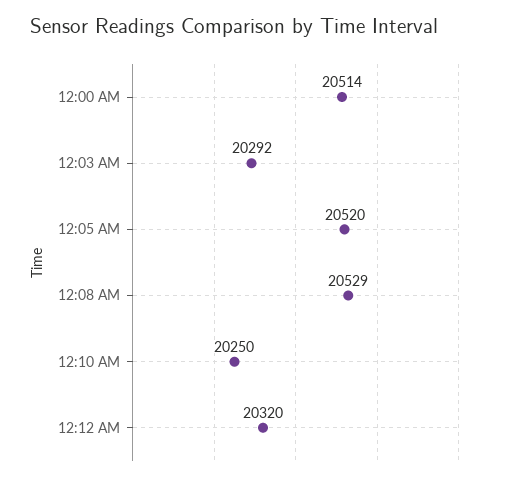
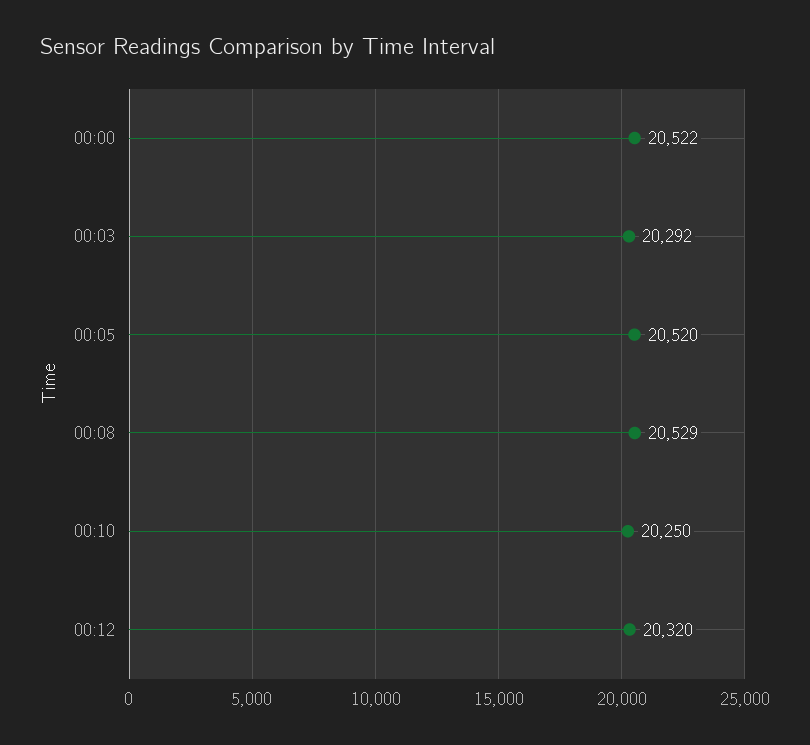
12:00 AM: 20514 -> 20522

